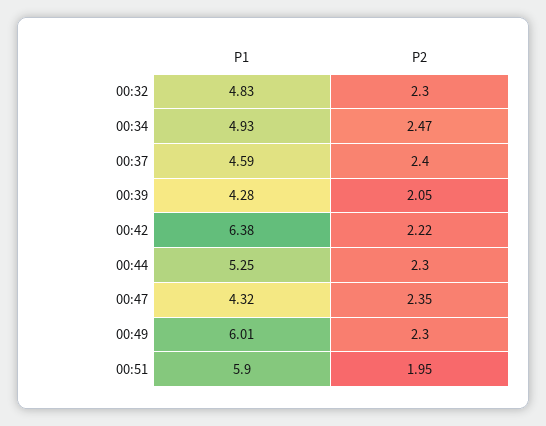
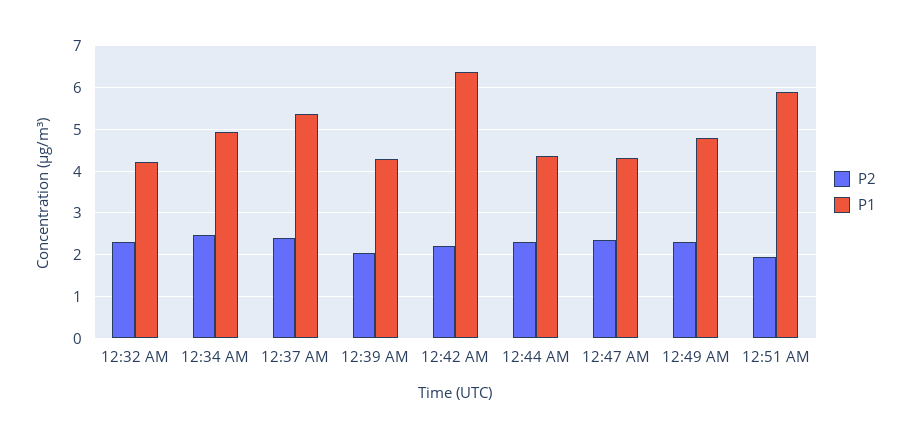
P1, 00:32: 4.83 -> 4.2
P1, 00:37: 4.59 -> 5.4
P1, 00:44: 5.25 -> 4.4
P1, 00:49: 6.01 -> 4.8

